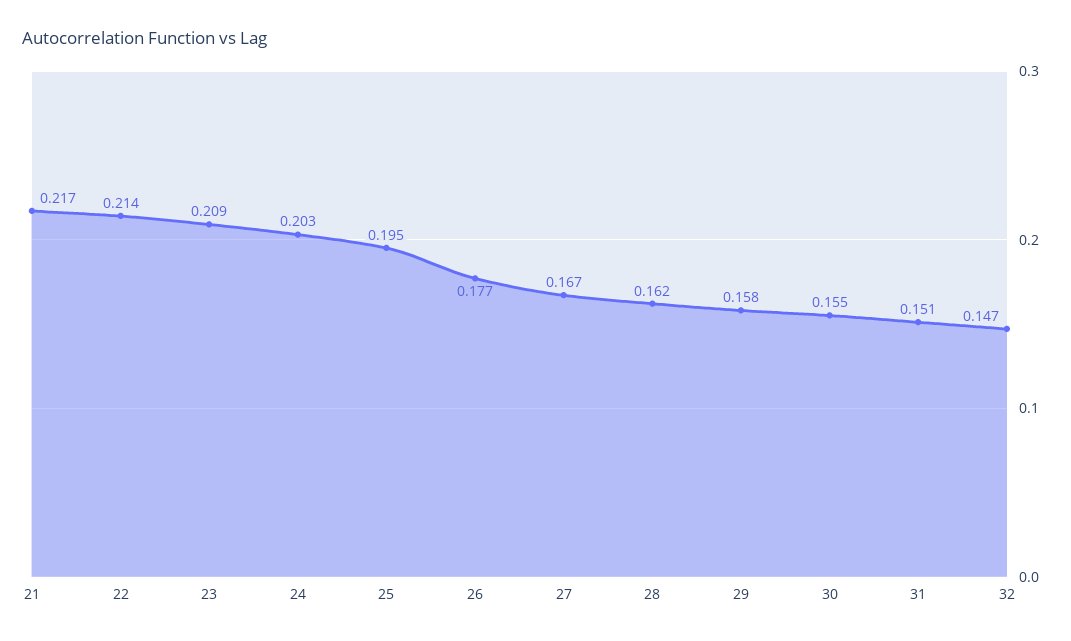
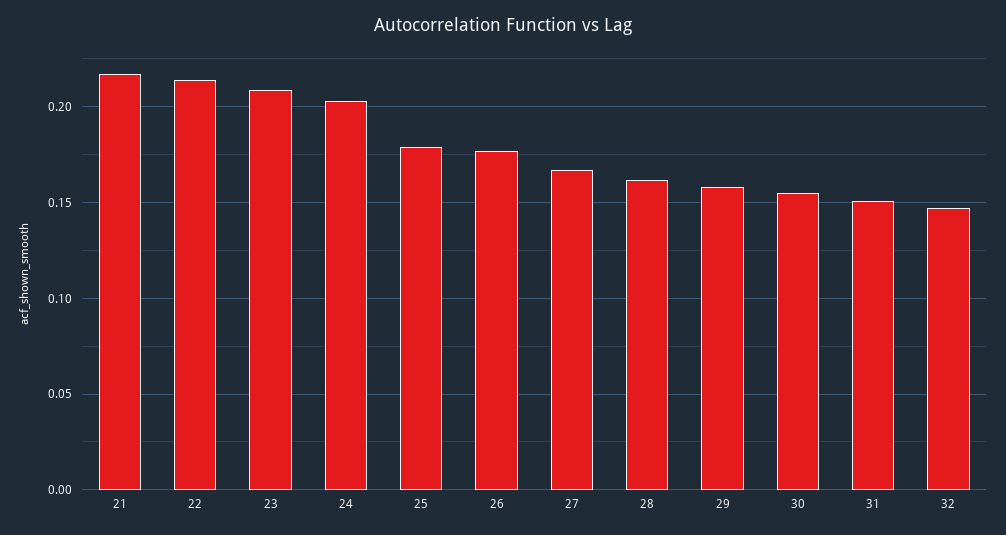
25: 0.195 -> 0.18

